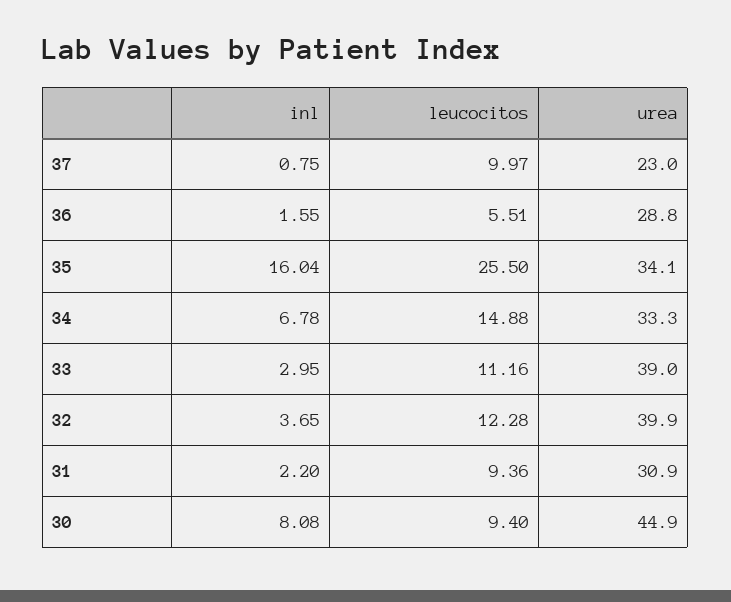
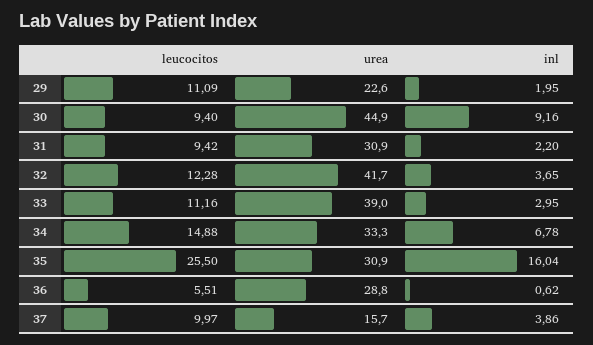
inl, 37: 0.75 -> 3.86
urea, 37: 23 -> 15.7
inl, 36: 1.55 -> 0.62
urea, 35: 34.1 -> 30.9
urea, 32: 39.9 -> 41.7
leucocitos, 31: 9.36 -> 9.42
inl, 30: 8.08 -> 9.16
leucocitos, 29: none -> 11.09
urea, 29: none -> 22.6
inl, 29: none -> 1.95

